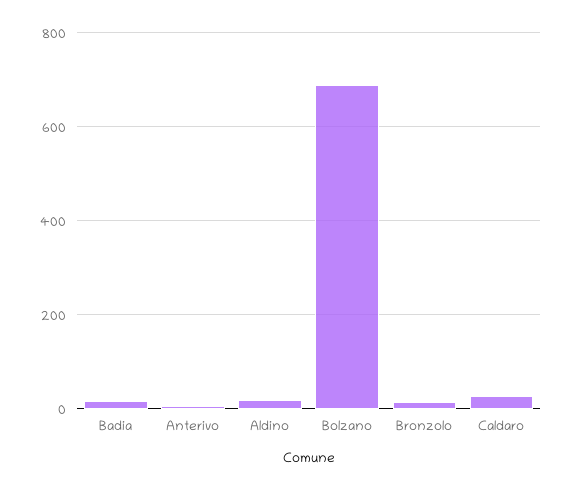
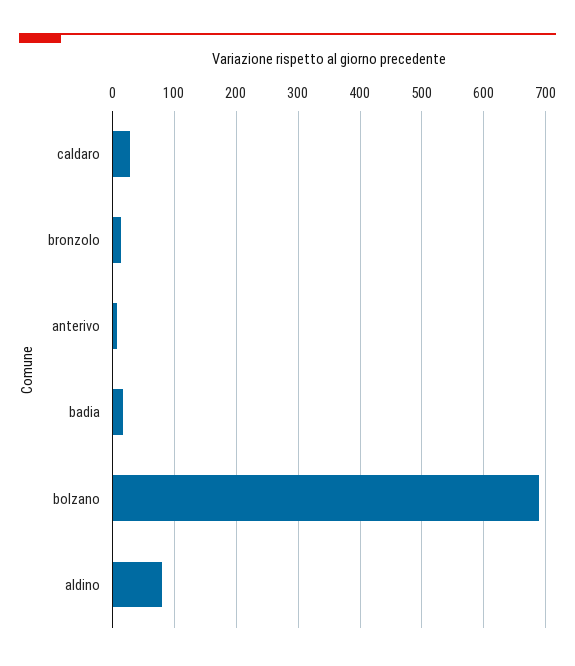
Aldino: 20 -> 80

